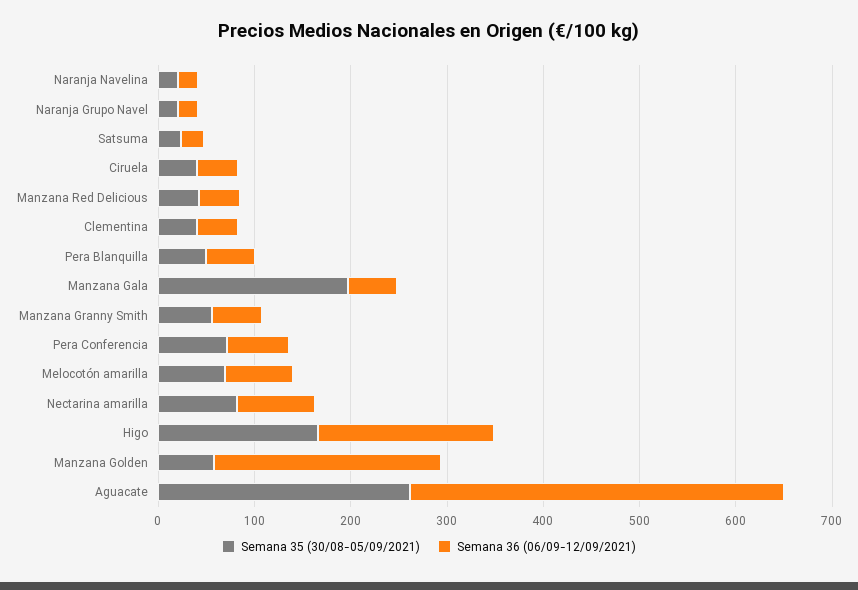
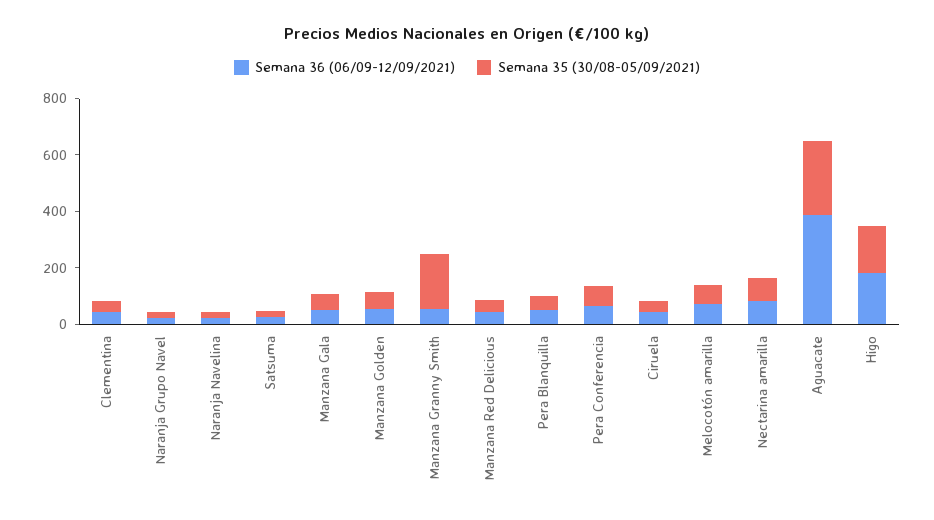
Semana 35 (30/08-05/09/2021), Manzana Gala: 200 -> 50
Semana 35 (30/08-05/09/2021), Manzana Granny Smith: 60 -> 200
Semana 36 (06/09-12/09/2021), Manzana Golden: 240 -> 50

